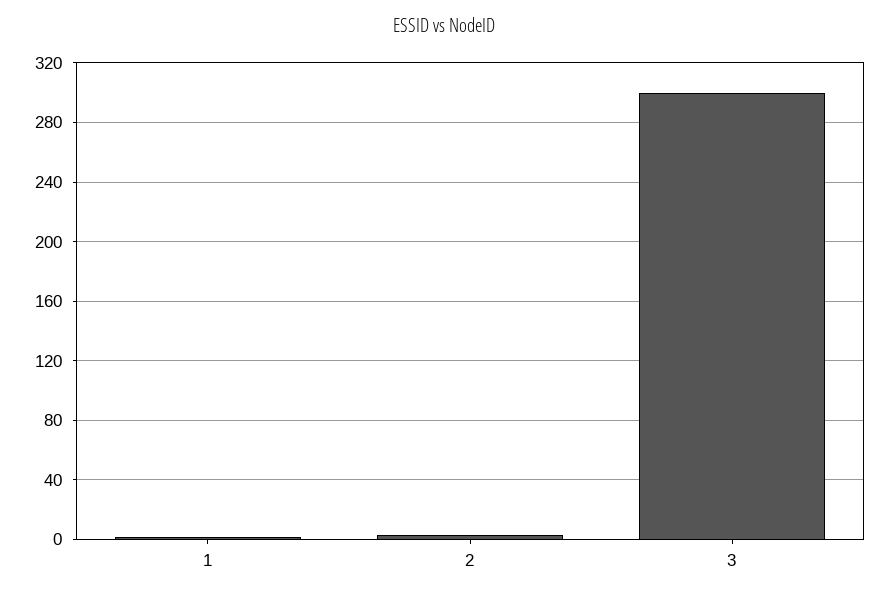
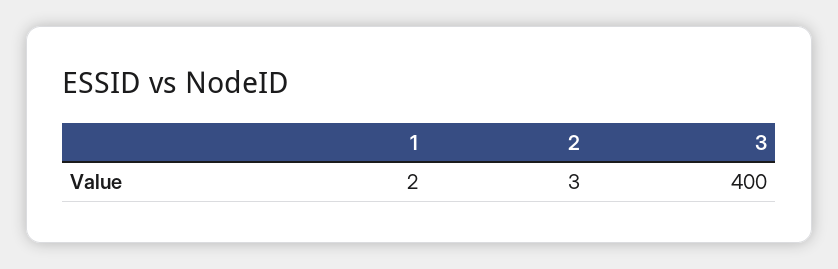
3: 300 -> 400

